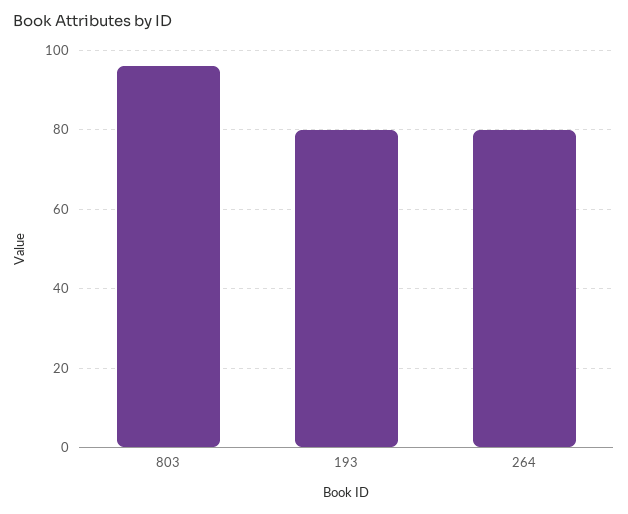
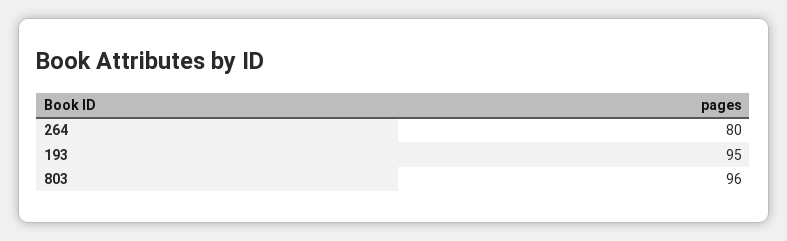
193: 80 -> 95

